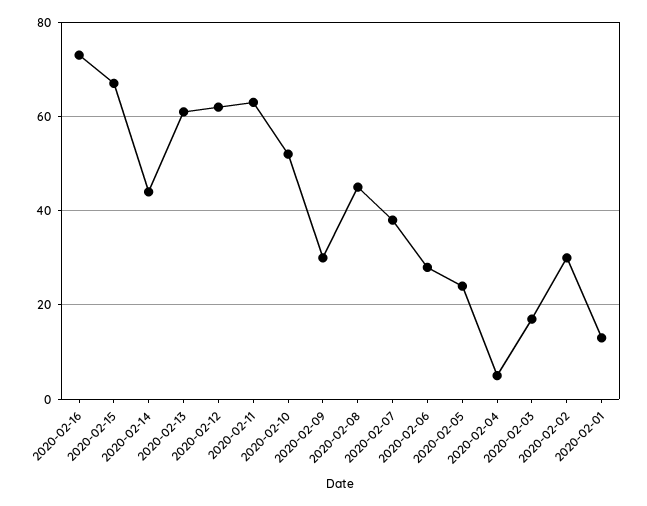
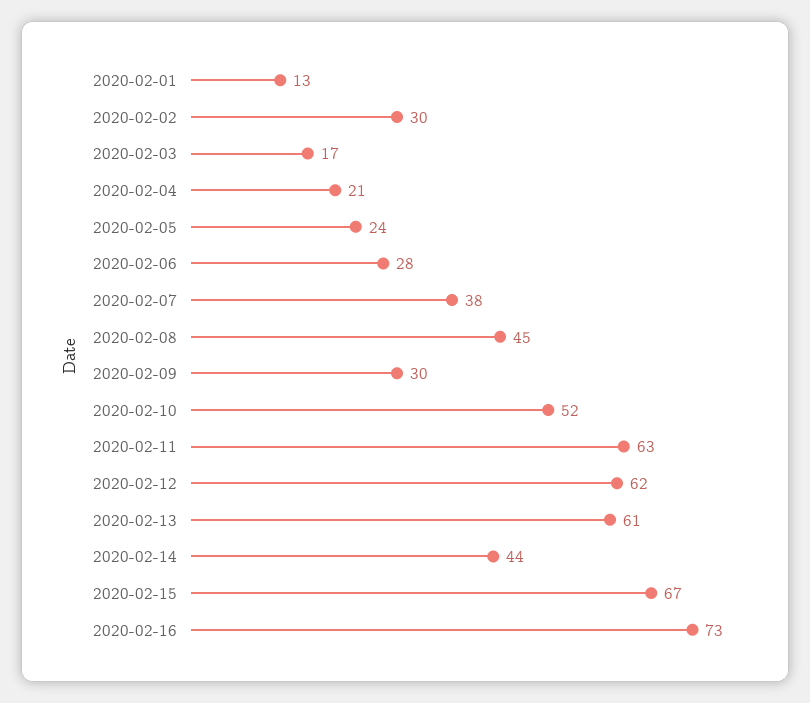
2020-02-04: 5 -> 21

